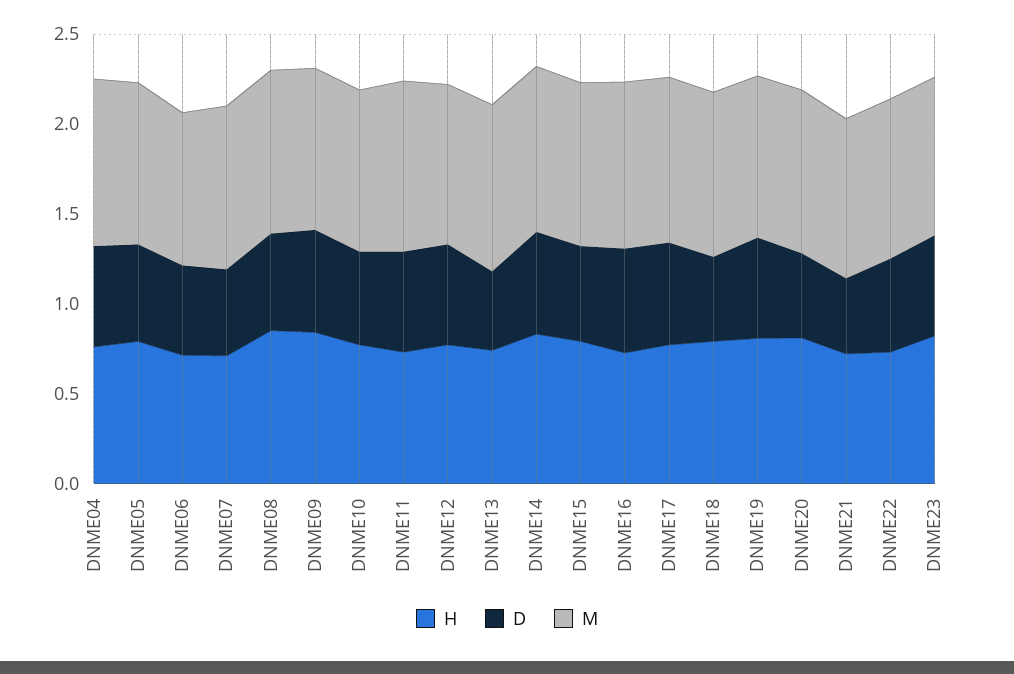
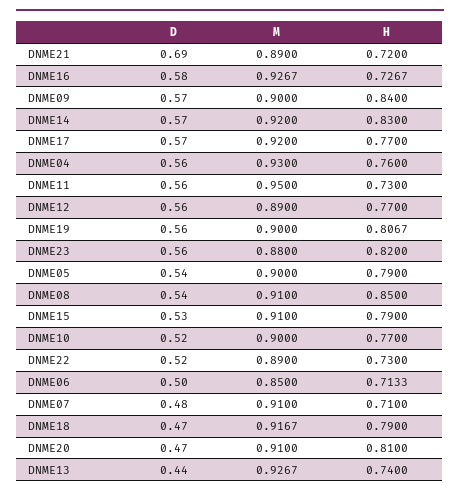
D, DNME21: 0.4 -> 0.69

